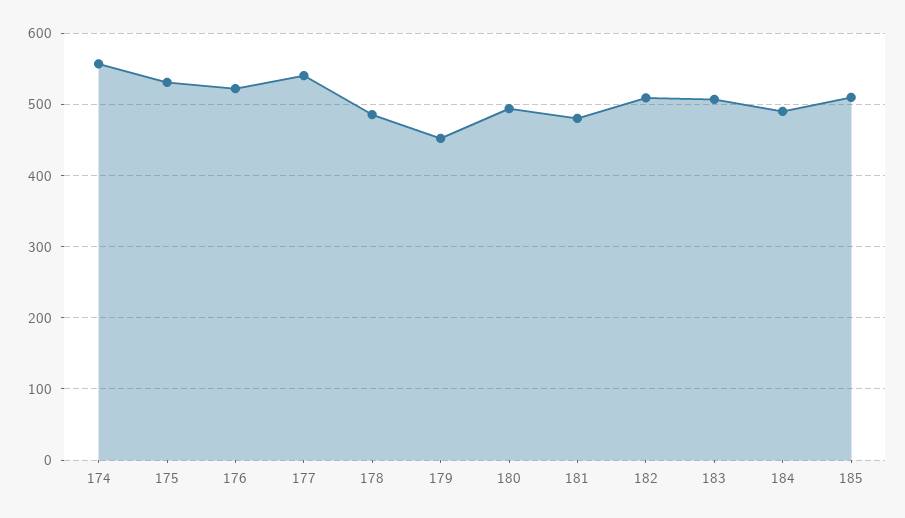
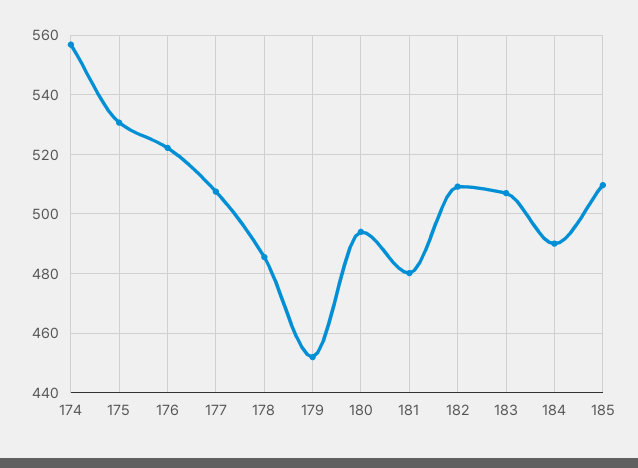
177: 540 -> 507.5

